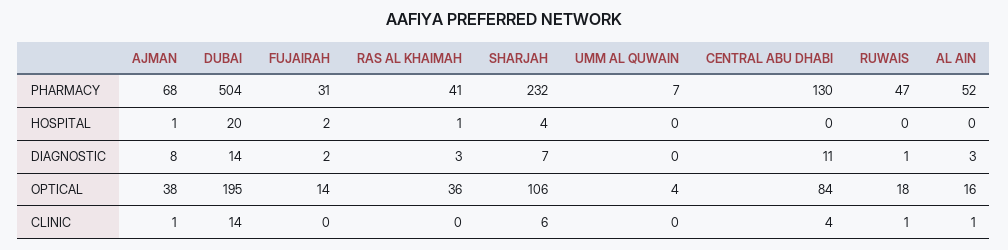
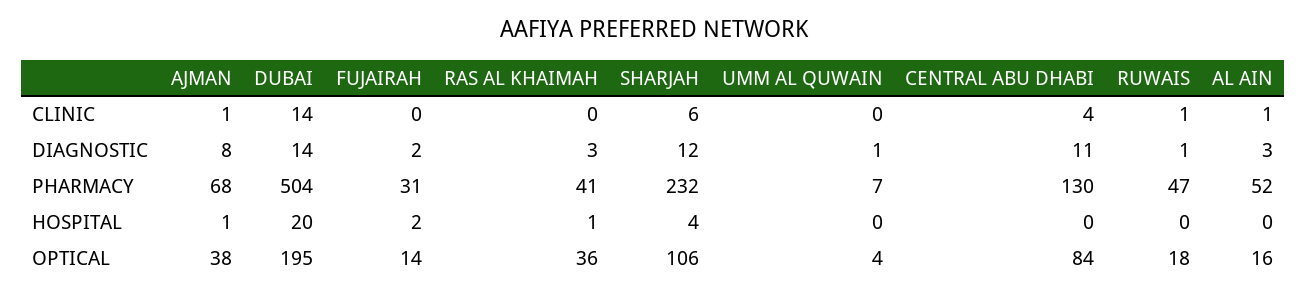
SHARJAH, DIAGNOSTIC: 7 -> 12
UMM AL QUWAIN, DIAGNOSTIC: 0 -> 1

